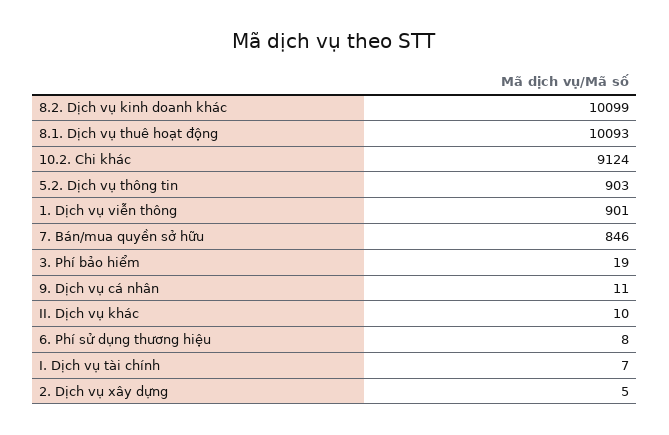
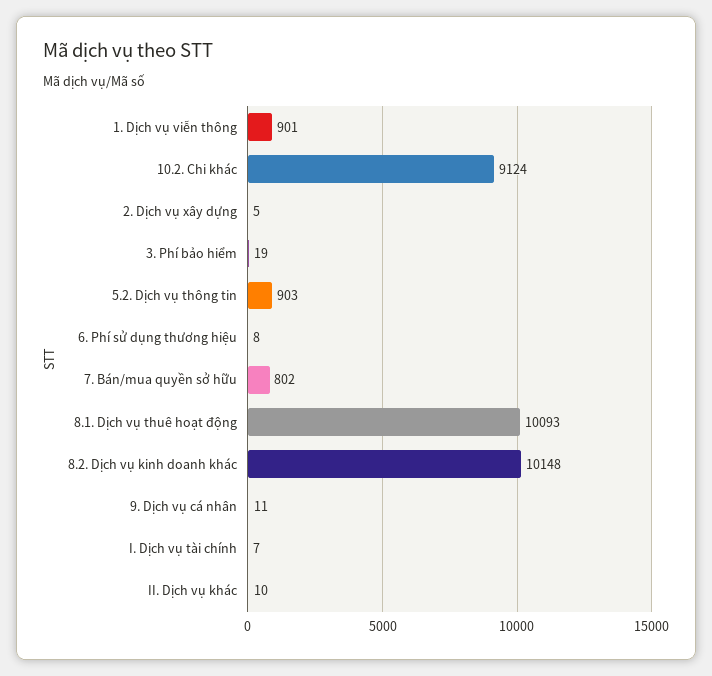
8.2. Dịch vụ kinh doanh khác: 10099 -> 10148
7. Bán/mua quyền sở hữu: 846 -> 802

